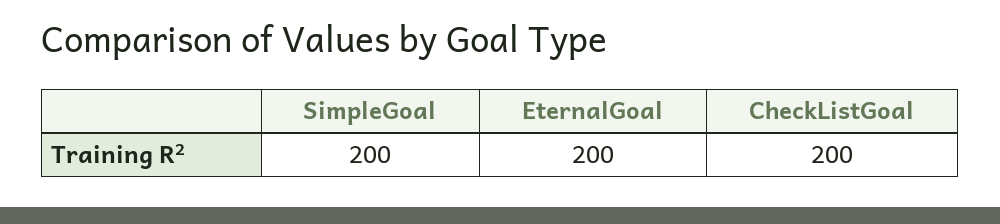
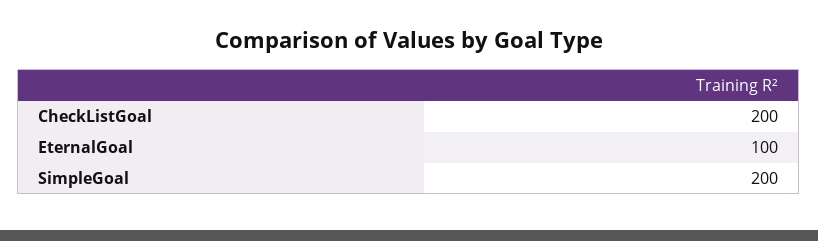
EternalGoal: 200 -> 100

